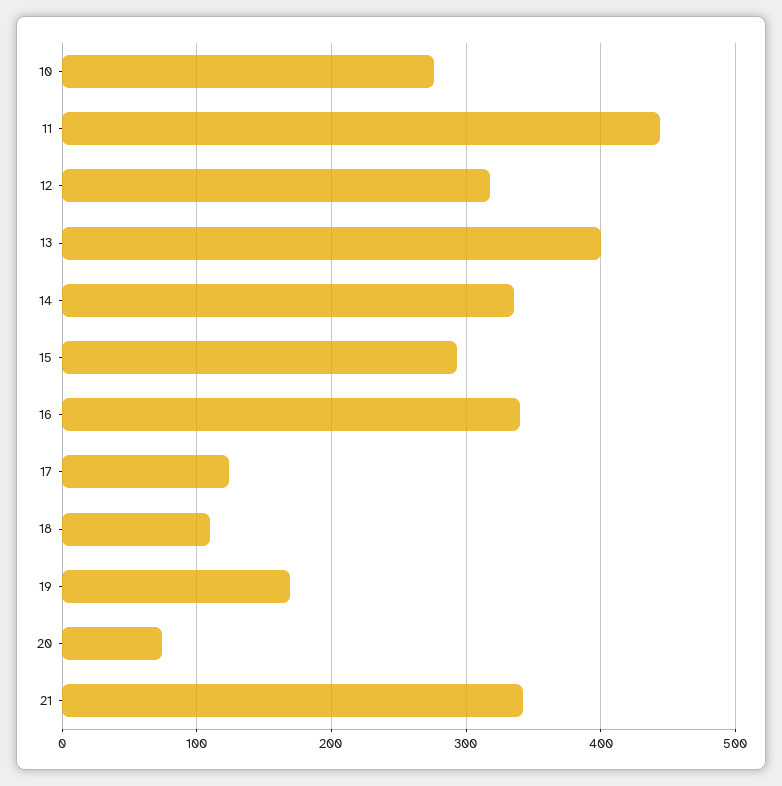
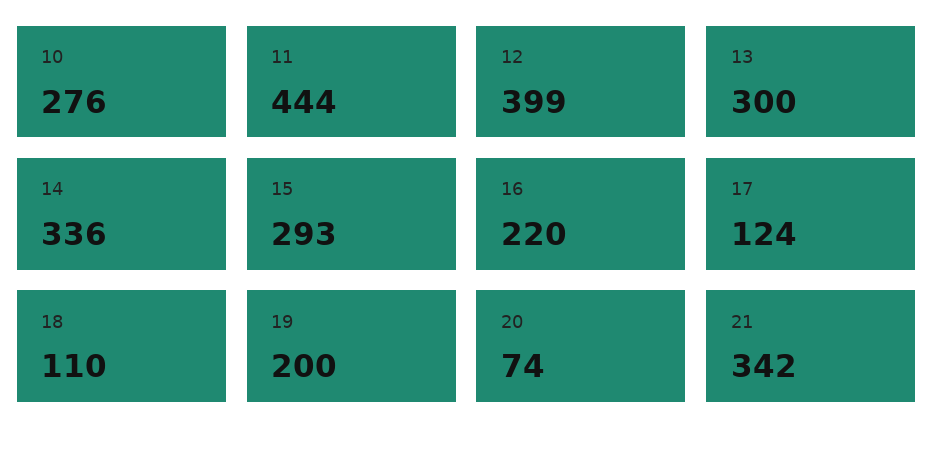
12: 320 -> 399
13: 400 -> 300
16: 340 -> 220
19: 170 -> 200

